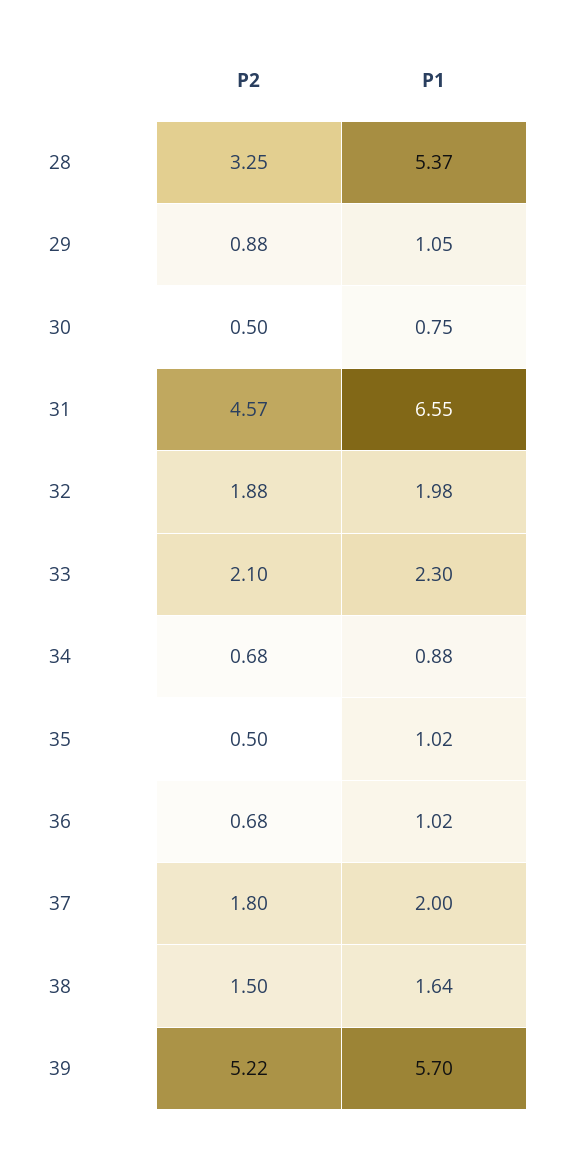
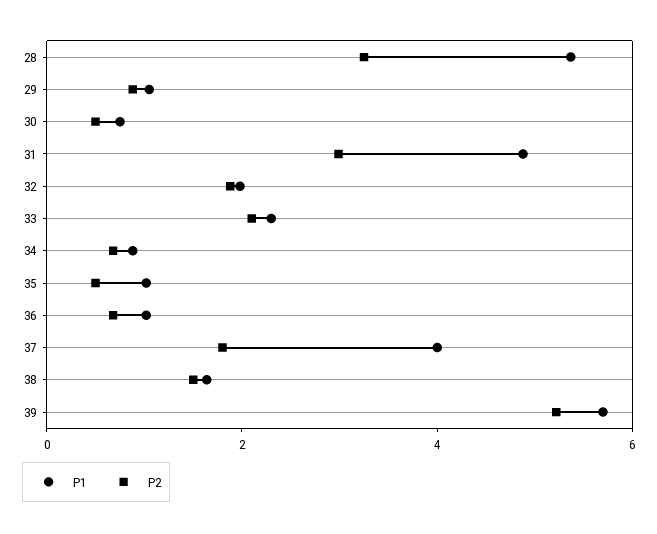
P2, 31: 4.57 -> 3
P1, 31: 6.55 -> 5
P1, 37: 2 -> 4

